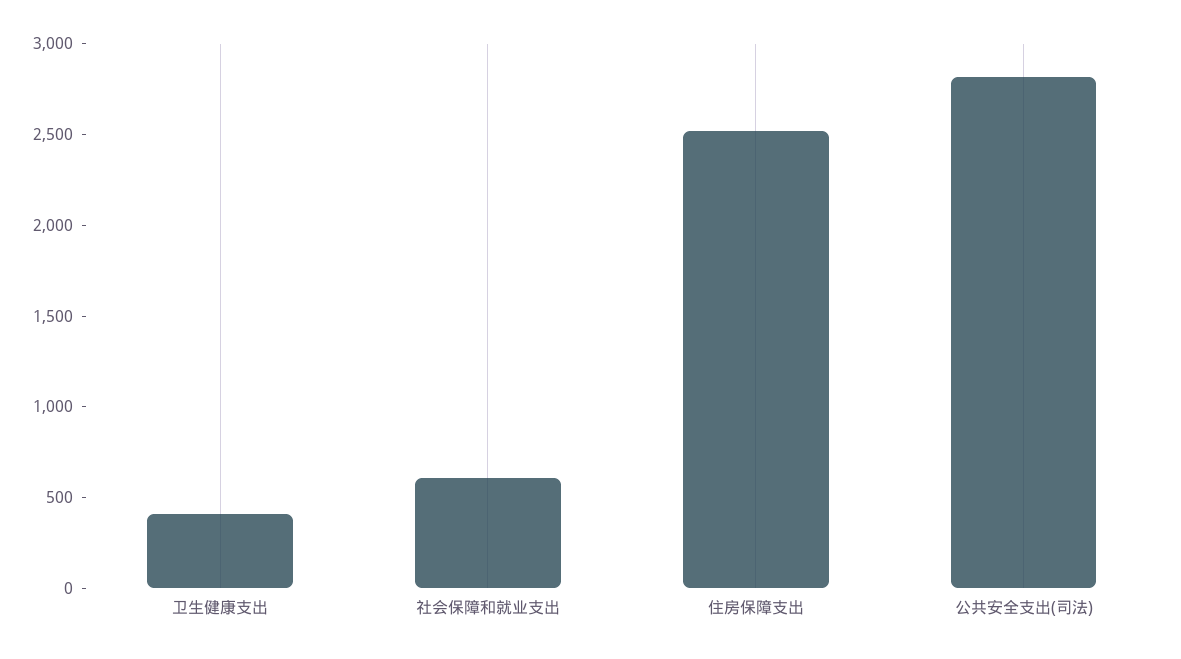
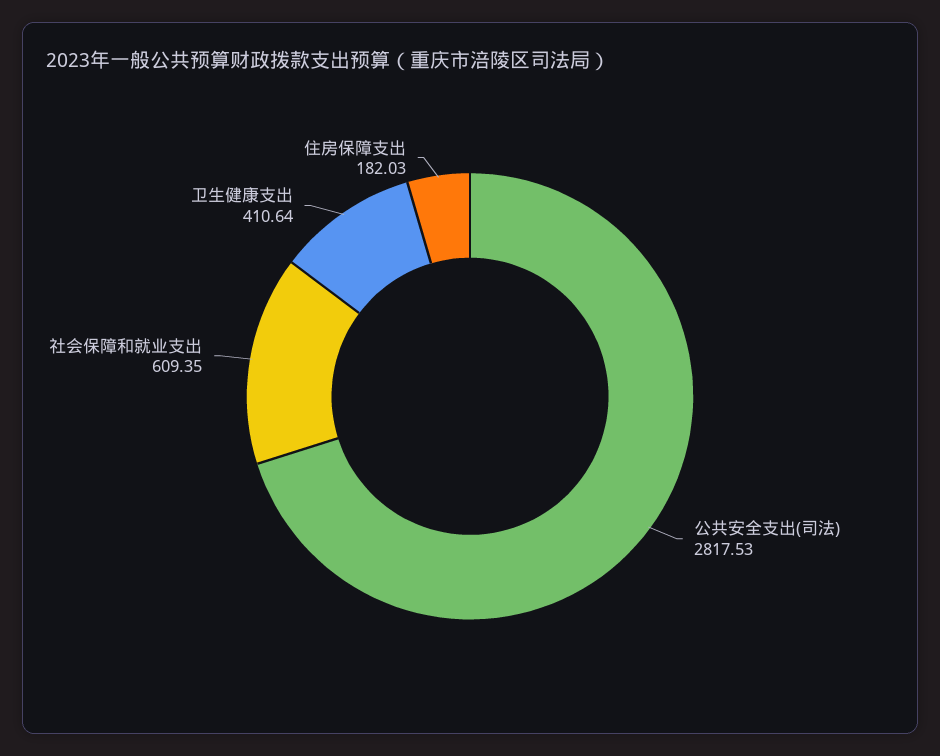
住房保障支出: 2500 -> 182.03

